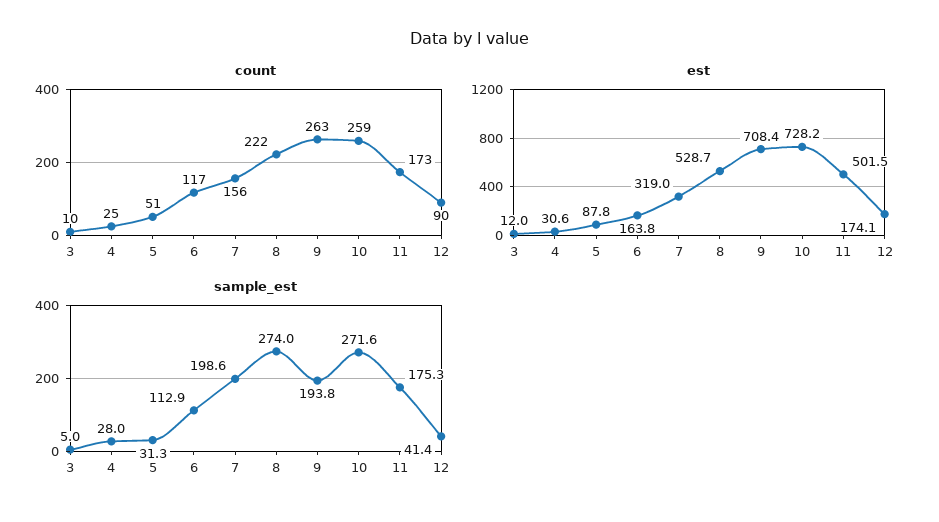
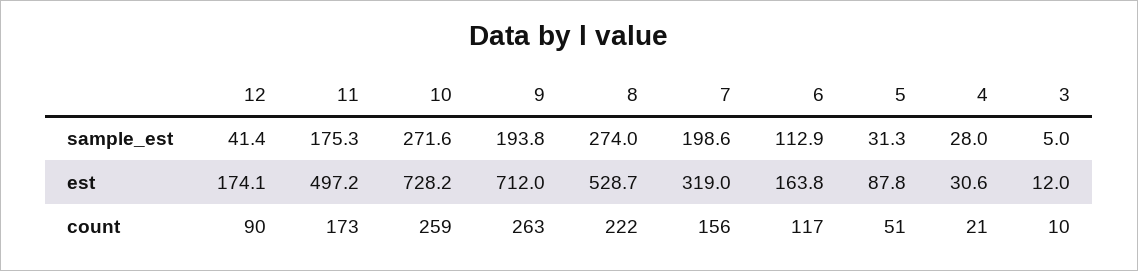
count, 4: 25 -> 21
est, 9: 708.4 -> 712
est, 11: 501.5 -> 497.2

